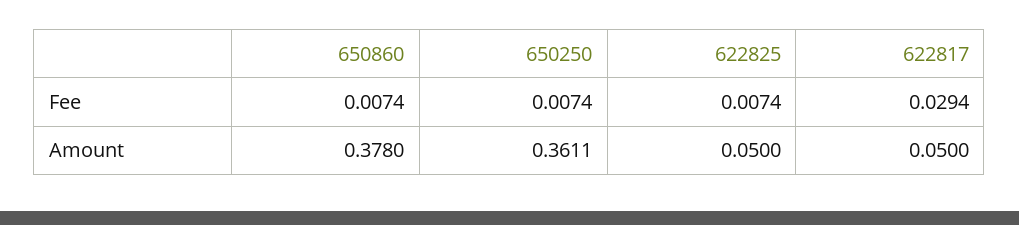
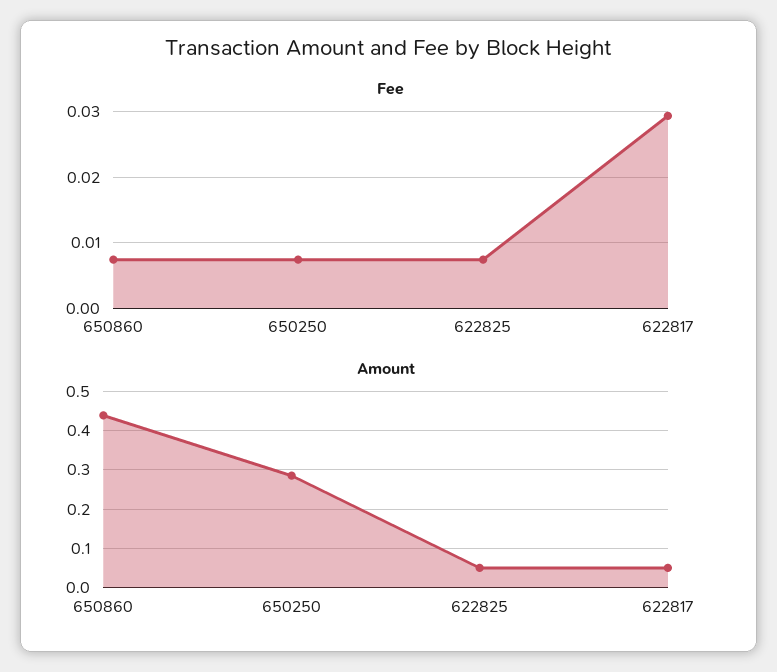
Amount, 650860: 0.378 -> 0.44
Amount, 650250: 0.3611 -> 0.28

